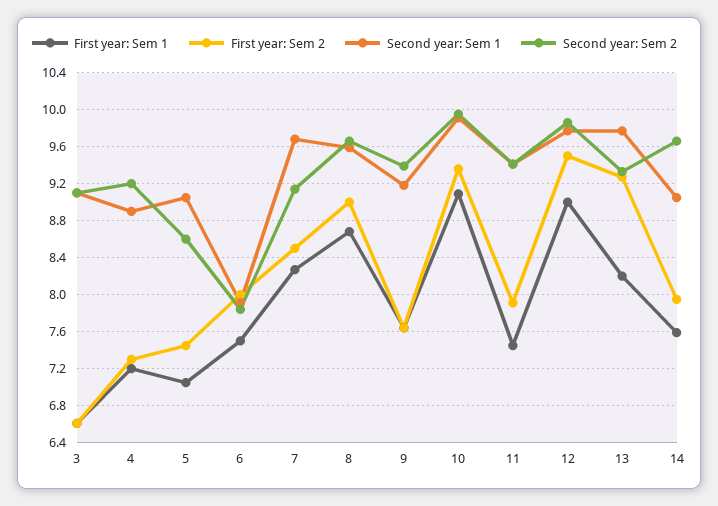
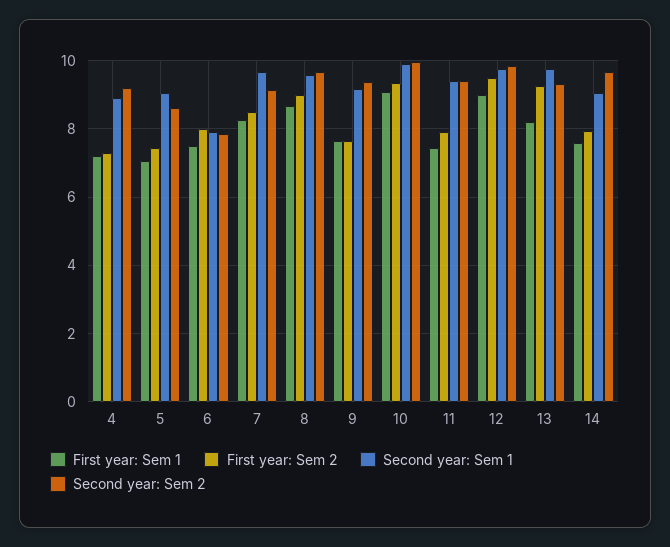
First year: Sem 1, 3: 6.6 -> none
First year: Sem 2, 3: 6.6 -> none
Second year: Sem 1, 3: 9.1 -> none
Second year: Sem 2, 3: 9.1 -> none

